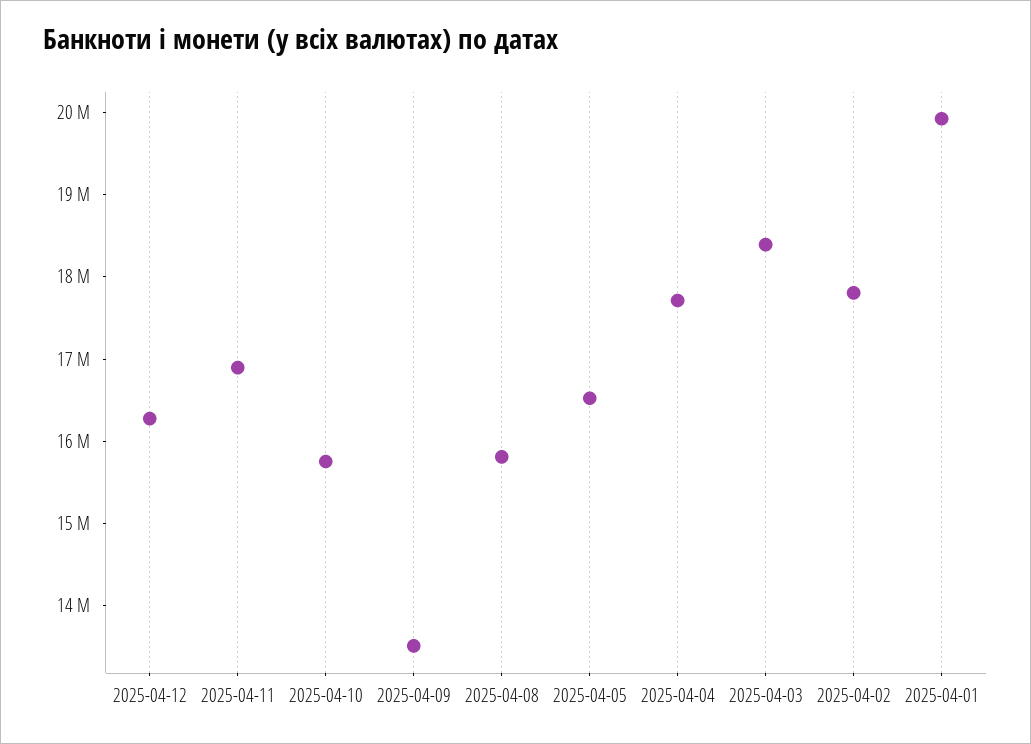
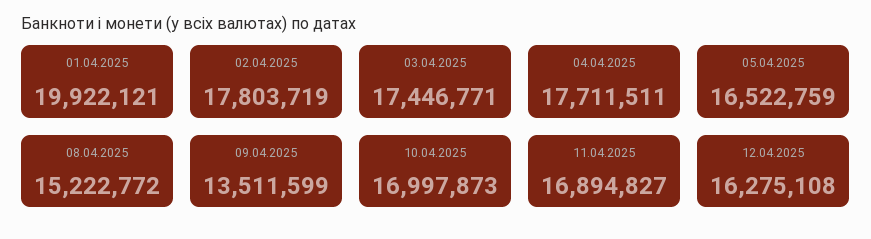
2025-04-10: 15800000 -> 16997873
2025-04-08: 15800000 -> 15222772
2025-04-03: 18400000 -> 17446771

